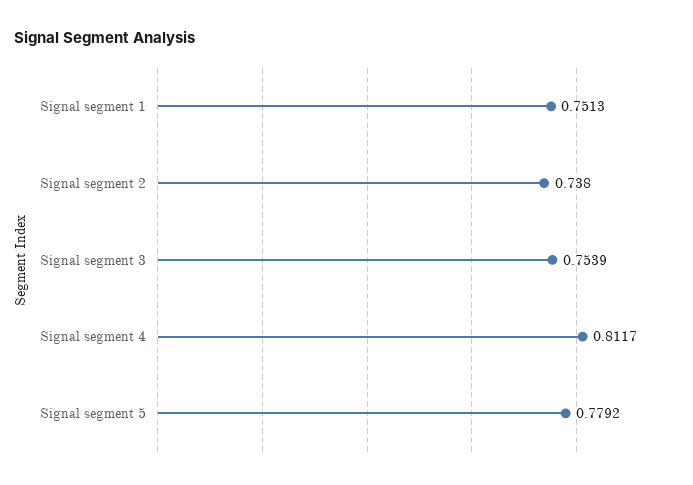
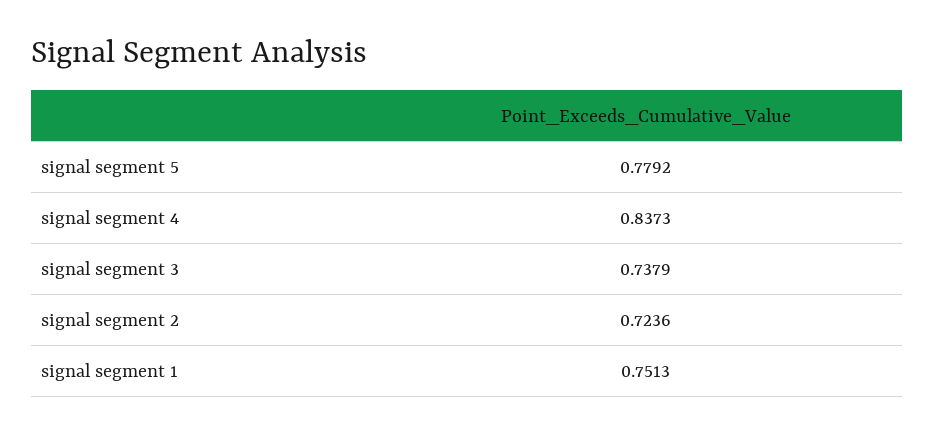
Signal segment 2: 0.738 -> 0.7236
Signal segment 3: 0.7539 -> 0.7379
Signal segment 4: 0.8117 -> 0.8373

